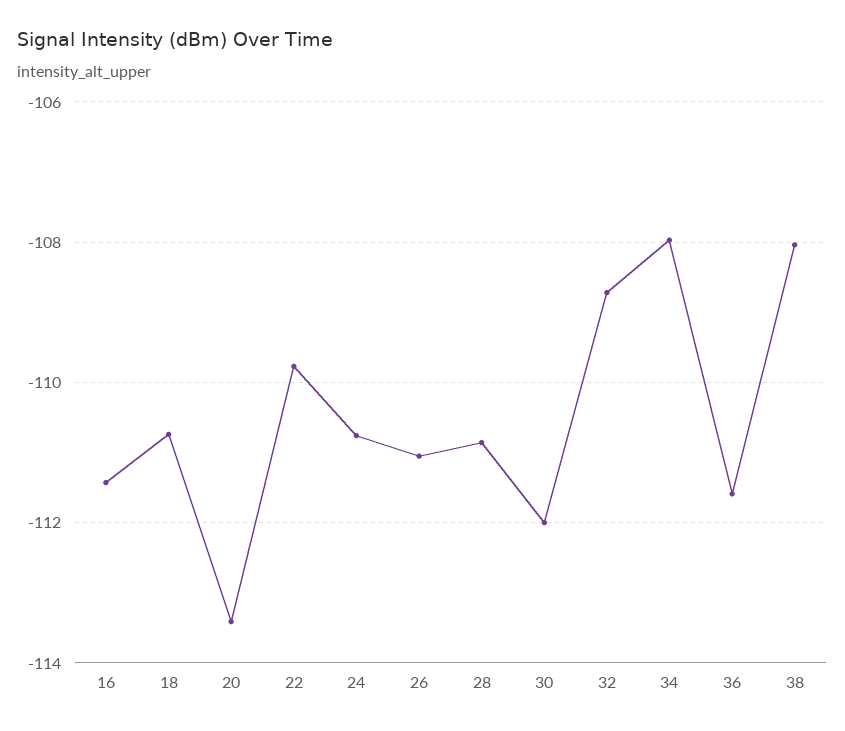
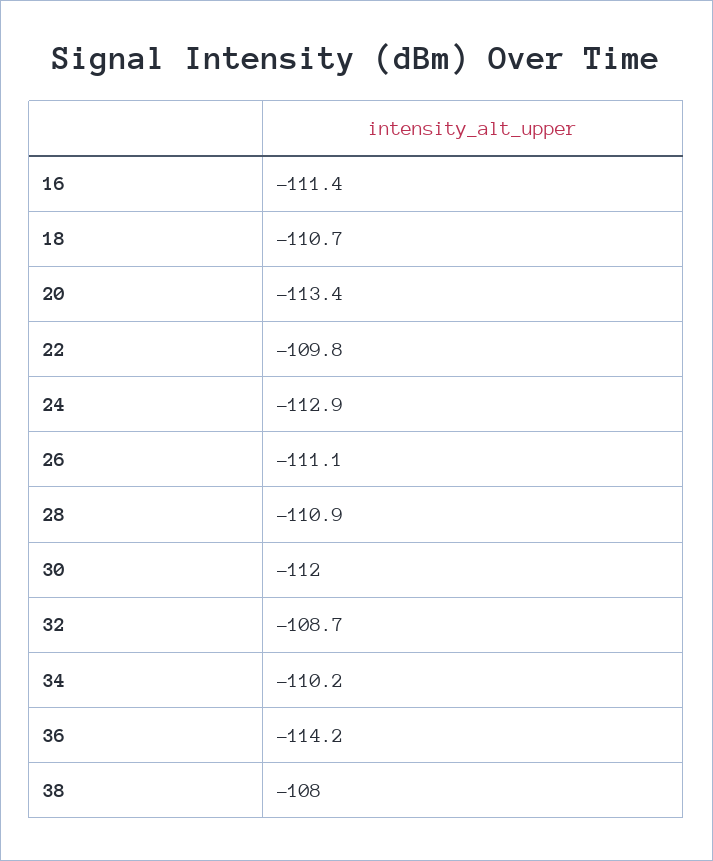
24: -110.8 -> -112.9
34: -108 -> -110.2
36: -111.6 -> -114.2

